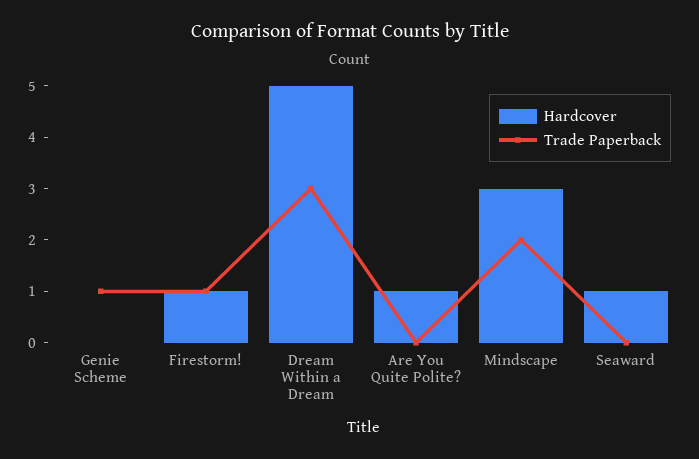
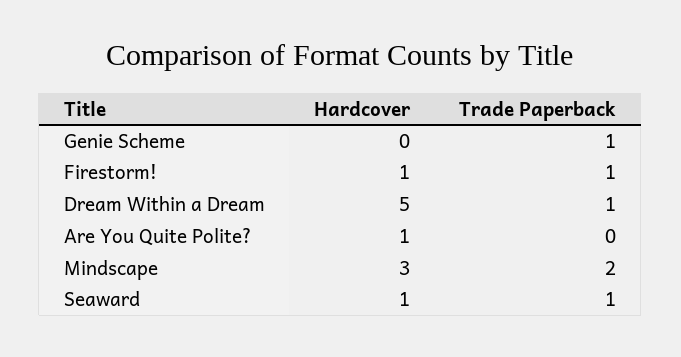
Trade Paperback, Dream Within a Dream: 3 -> 1
Trade Paperback, Seaward: 0 -> 1

